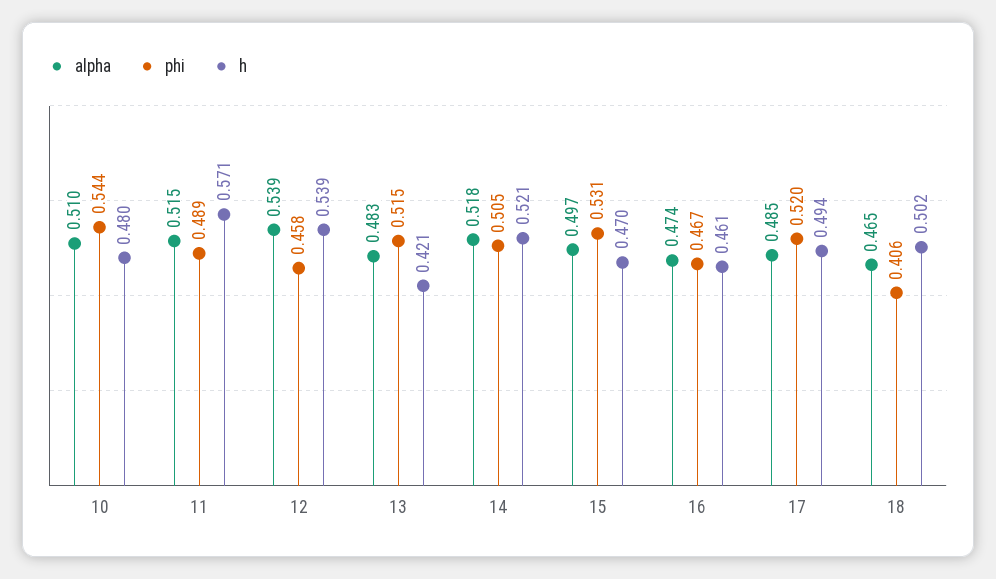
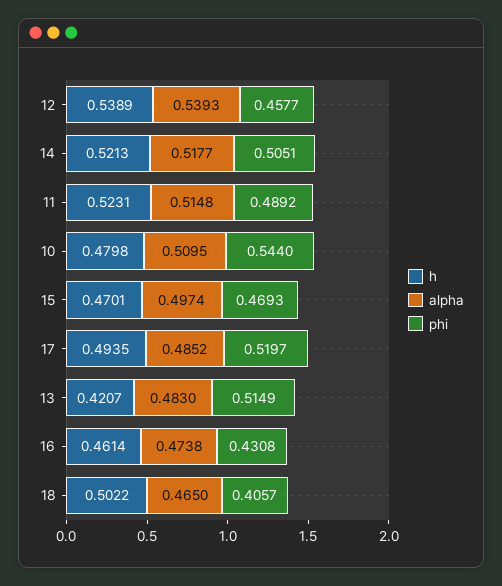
h, 11: 0.571 -> 0.5231
phi, 15: 0.531 -> 0.4693
phi, 16: 0.467 -> 0.4308

